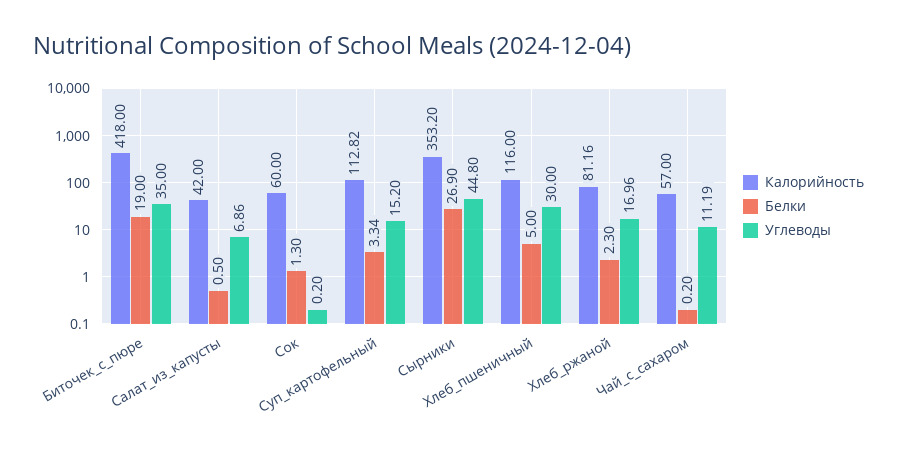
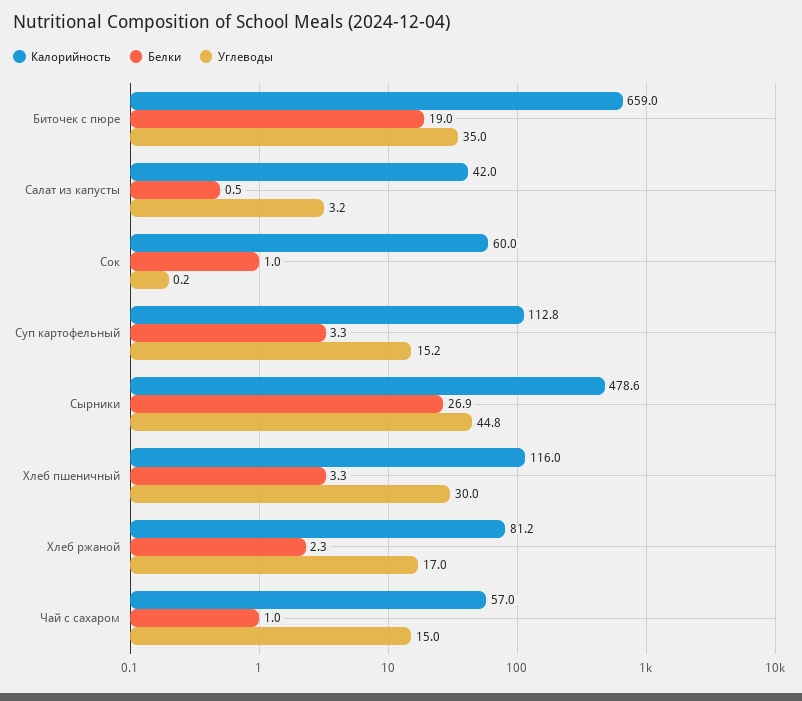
Калорийность, Биточек_с_пюре: 418 -> 659
Углеводы, Салат_из_капусты: 6.86 -> 3.2
Белки, Сок: 1.3 -> 1
Калорийность, Сырники: 353.2 -> 478.6
Белки, Хлеб_пшеничный: 5 -> 3.3
Белки, Чай_с_сахаром: 0.2 -> 1
Углеводы, Чай_с_сахаром: 11.19 -> 15

